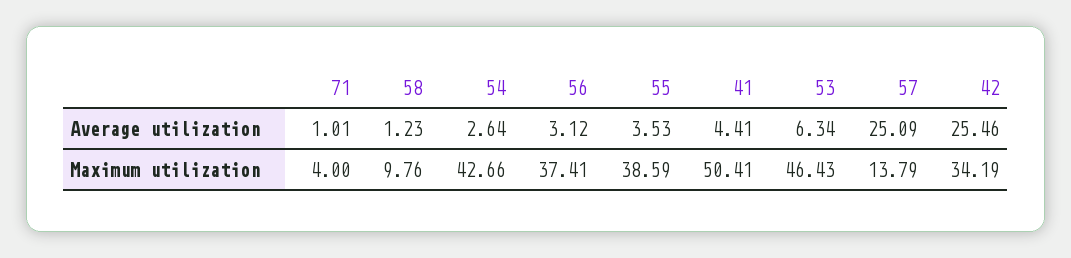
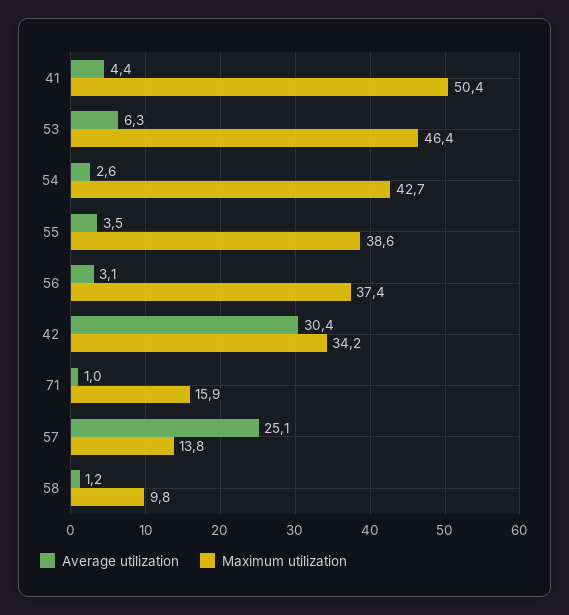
Average utilization, 42: 25.46 -> 30.4
Maximum utilization, 71: 4 -> 15.9

